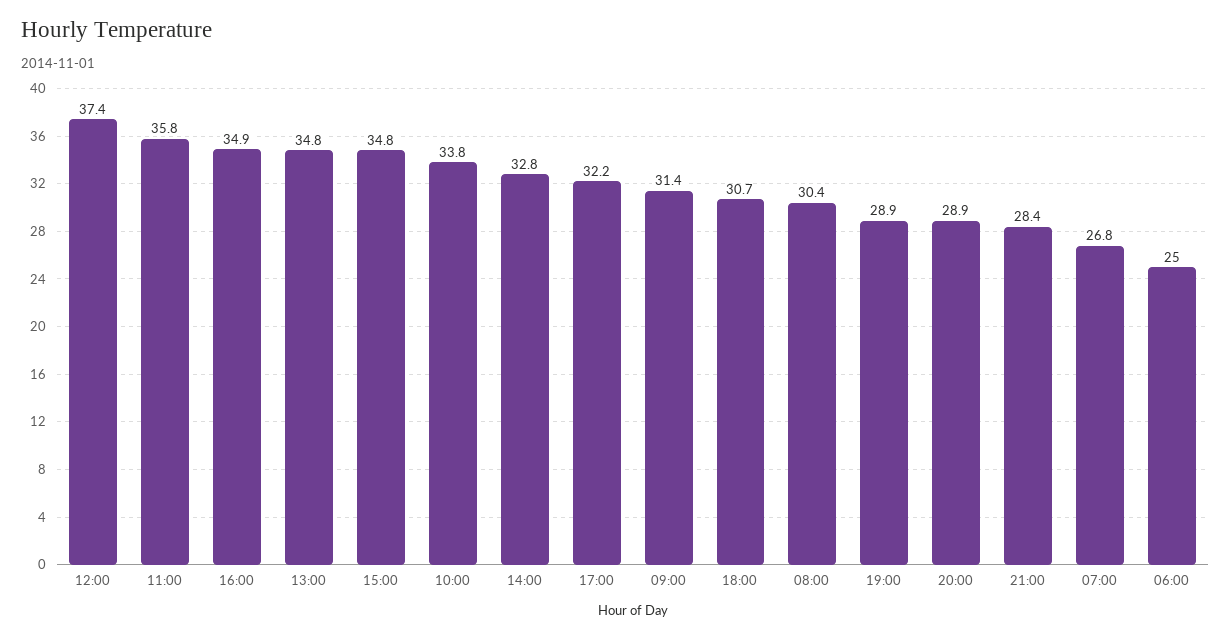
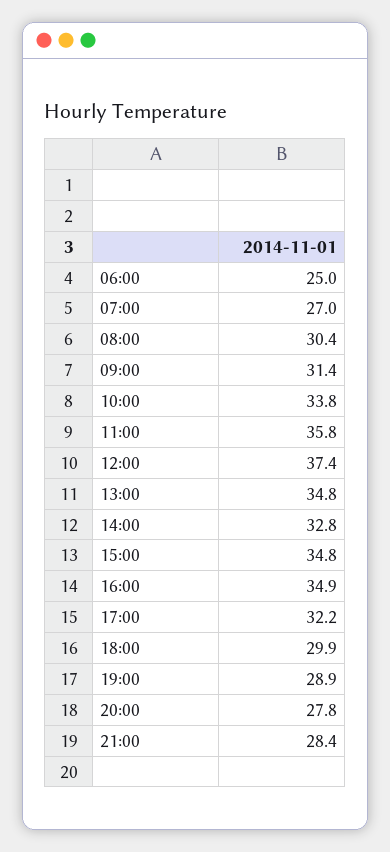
18:00: 30.7 -> 29.9
20:00: 28.9 -> 27.8
07:00: 26.8 -> 27

